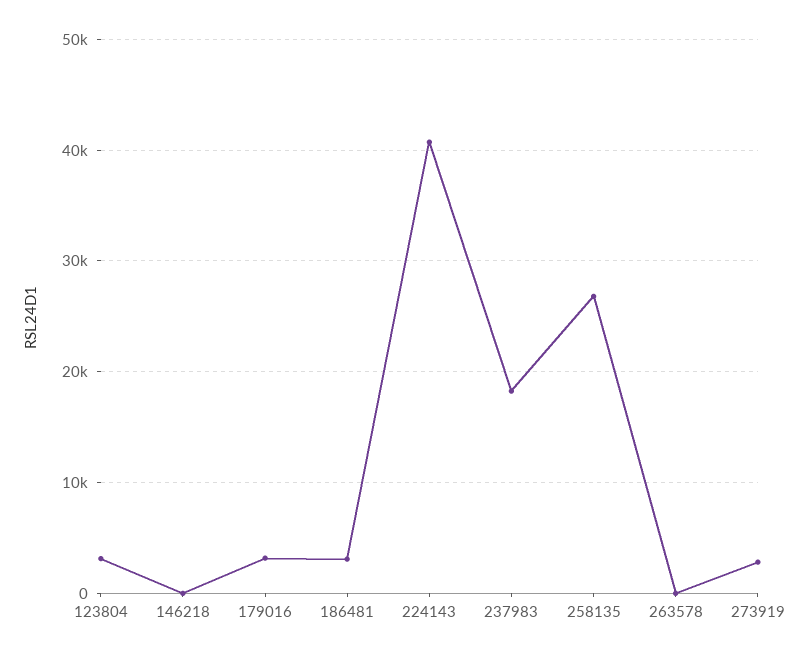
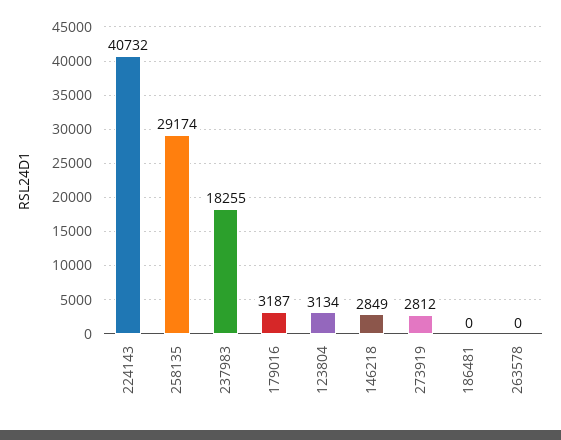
146218: 0 -> 2849
186481: 3000 -> 0
258135: 27000 -> 29174

